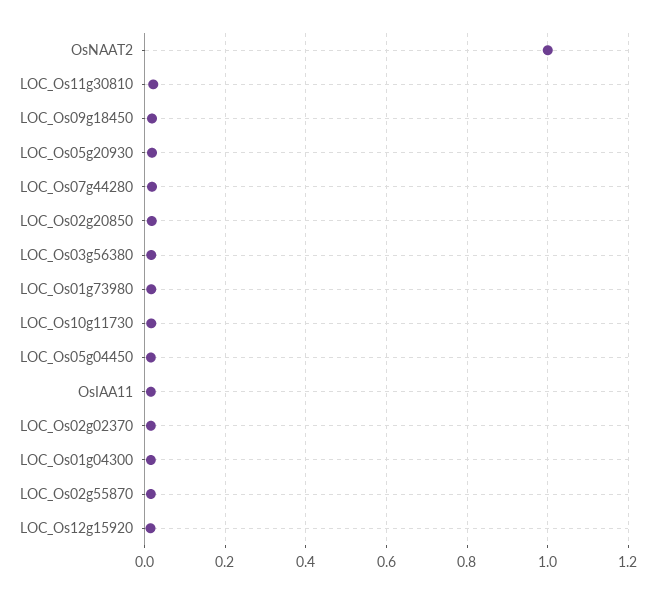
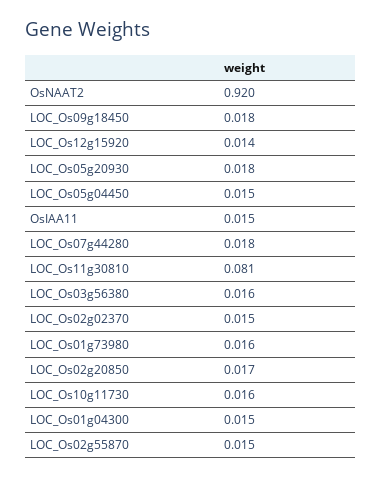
OsNAAT2: 1 -> 0.92
LOC_Os11g30810: 0.02 -> 0.081

